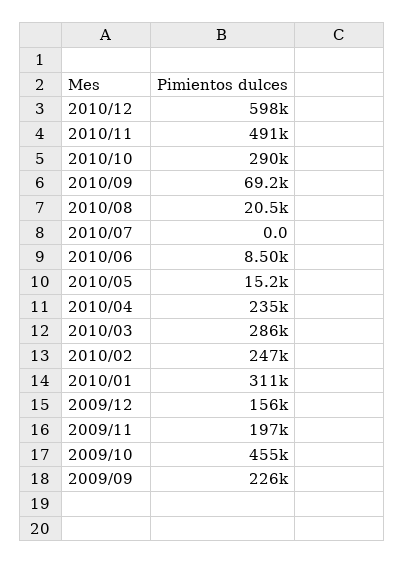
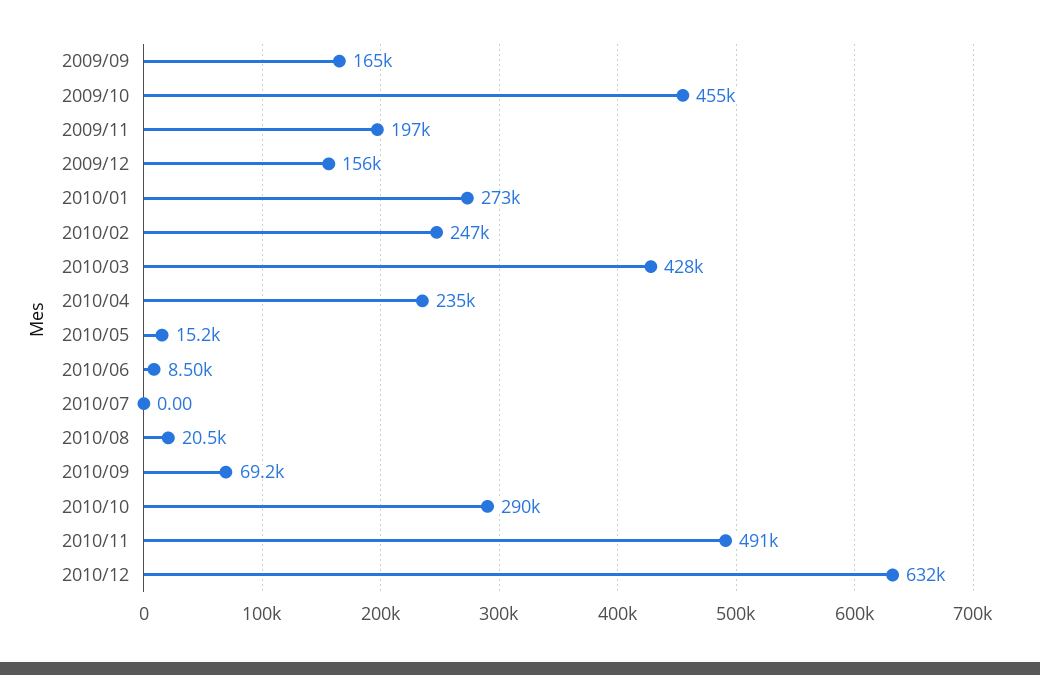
2010/12: 598000 -> 632000
2010/03: 286000 -> 428000
2010/01: 311000 -> 273000
2009/09: 226000 -> 165000

